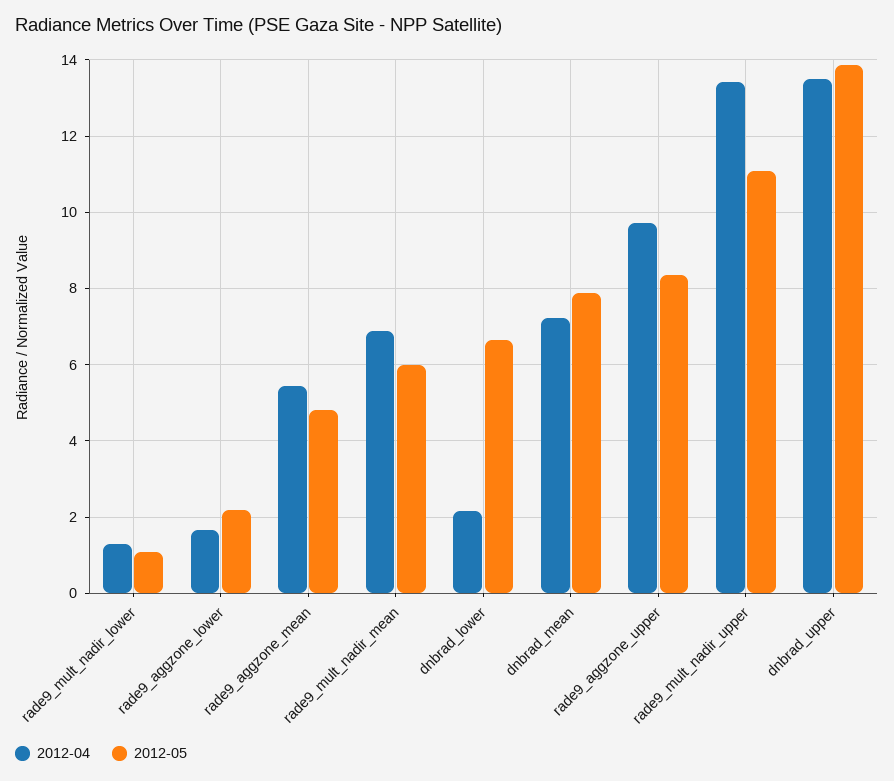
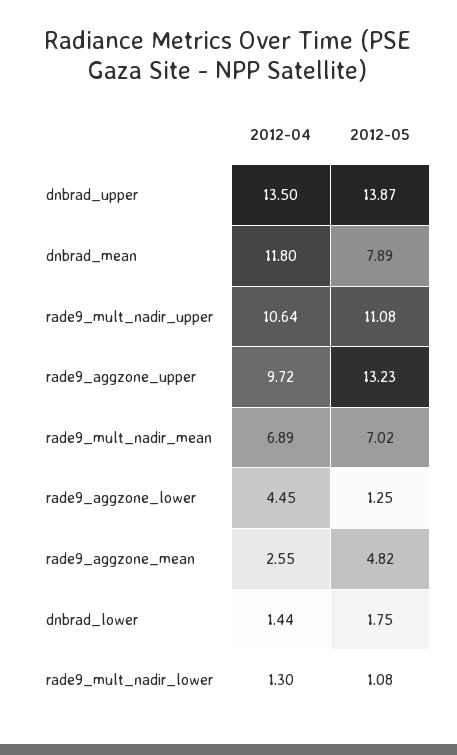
2012-04, rade9_aggzone_lower: 1.6 -> 4.45
2012-05, rade9_aggzone_lower: 2.2 -> 1.25
2012-04, rade9_aggzone_mean: 5.4 -> 2.55
2012-05, rade9_mult_nadir_mean: 6 -> 7.02
2012-04, dnbrad_lower: 2.2 -> 1.44
2012-05, dnbrad_lower: 6.6 -> 1.75
2012-04, dnbrad_mean: 7.2 -> 11.8
2012-05, rade9_aggzone_upper: 8.4 -> 13.23
2012-04, rade9_mult_nadir_upper: 13.4 -> 10.64

